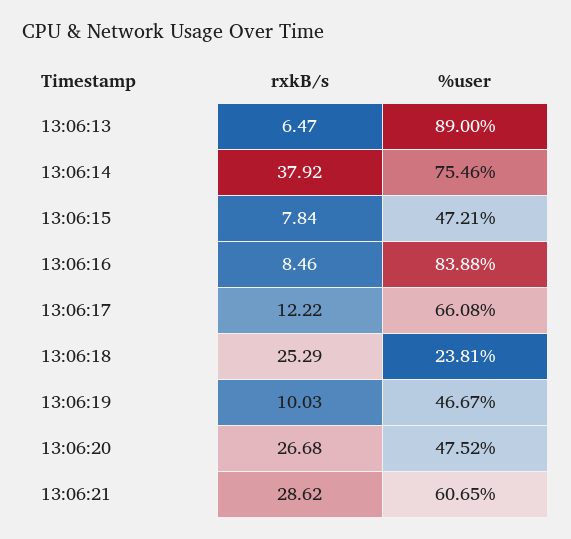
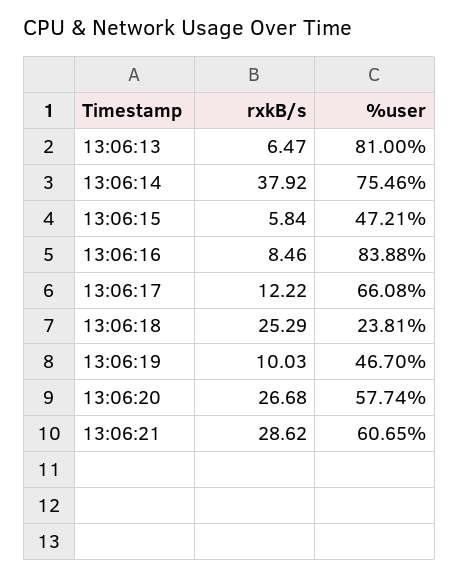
%user, 13:06:13: 89 -> 81
rxkB/s, 13:06:15: 7.84 -> 5.84
%user, 13:06:19: 46.67 -> 46.7
%user, 13:06:20: 47.52 -> 57.74

